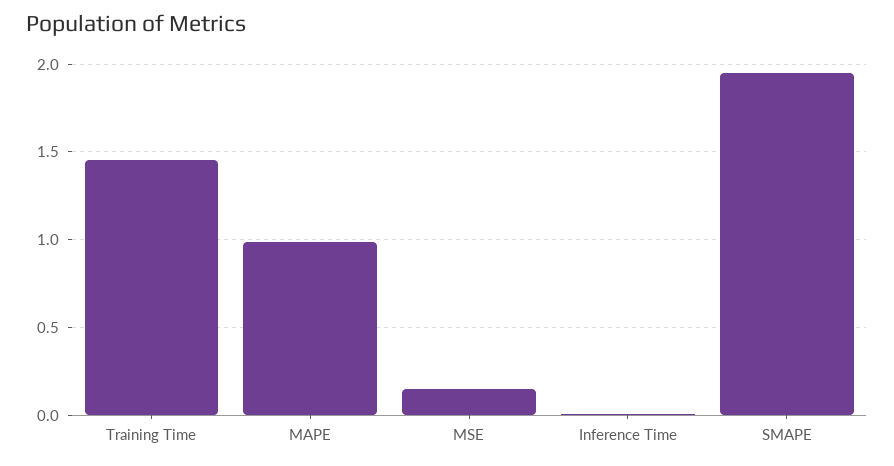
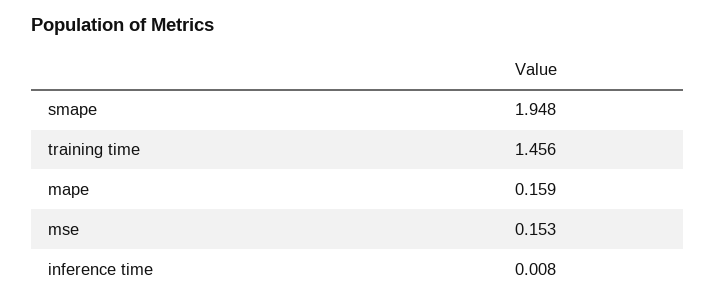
MAPE: 1 -> 0.159

